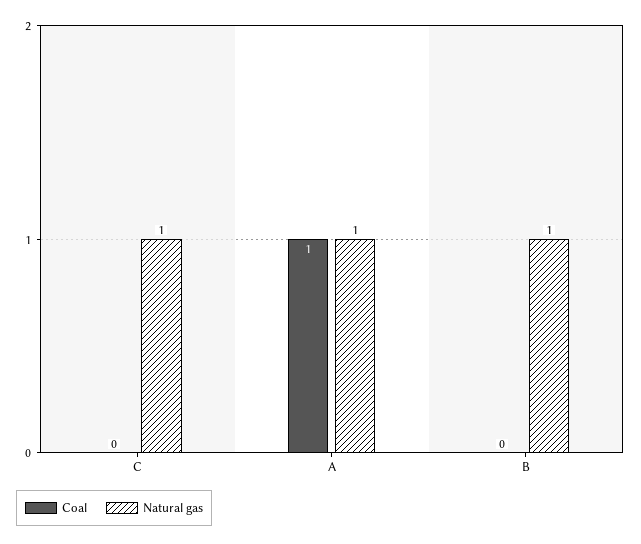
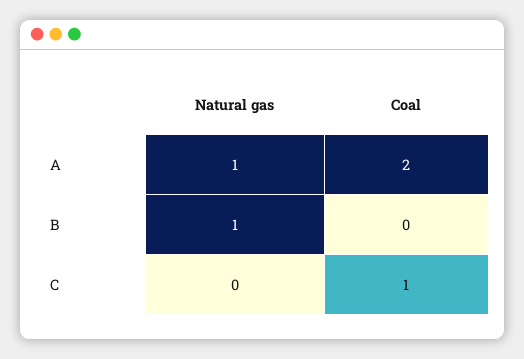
Coal, C: 0 -> 1
Natural gas, C: 1 -> 0
Coal, A: 1 -> 2

